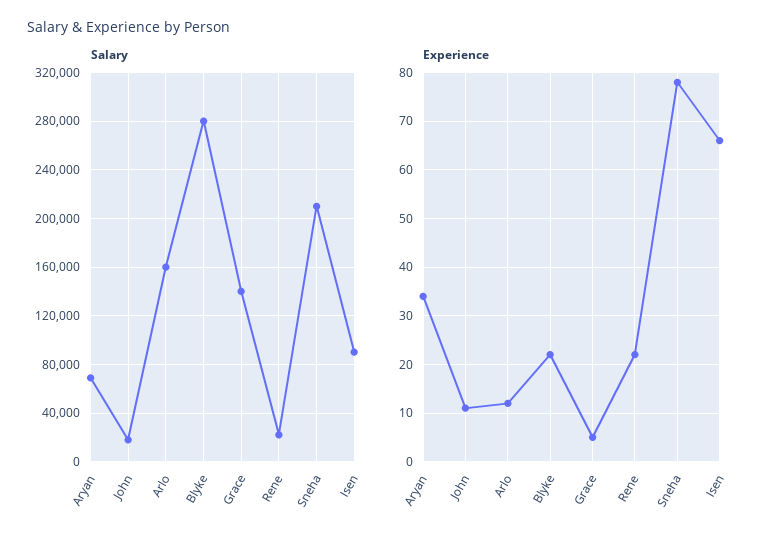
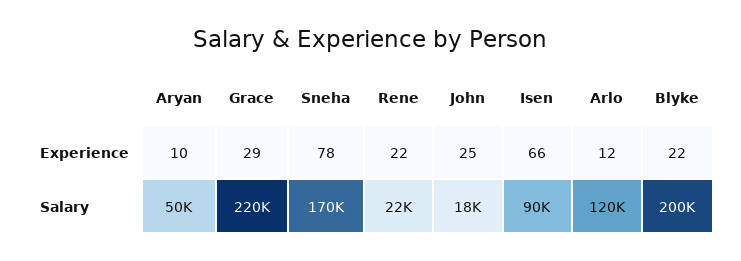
Salary, Aryan: 70000 -> 50000
Salary, Arlo: 160000 -> 120000
Salary, Blyke: 280000 -> 200000
Salary, Grace: 140000 -> 220000
Salary, Sneha: 210000 -> 170000
Experience, Aryan: 35 -> 10
Experience, John: 10 -> 25
Experience, Grace: 5 -> 29

